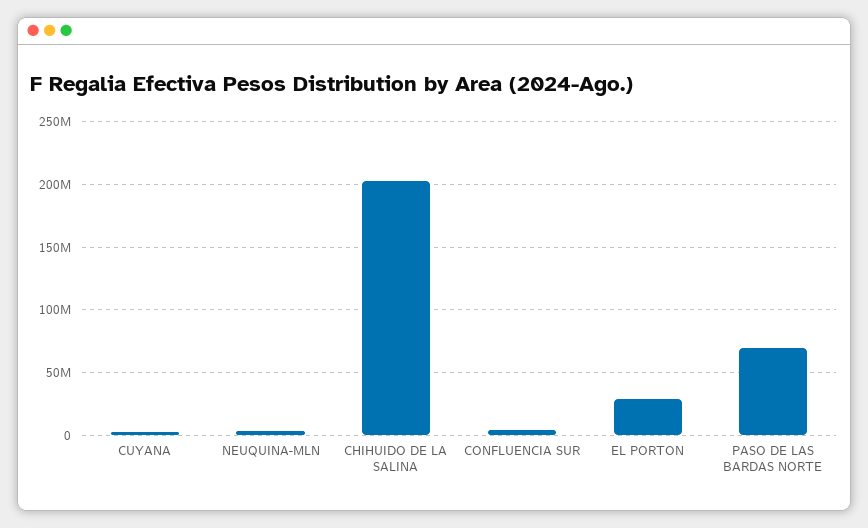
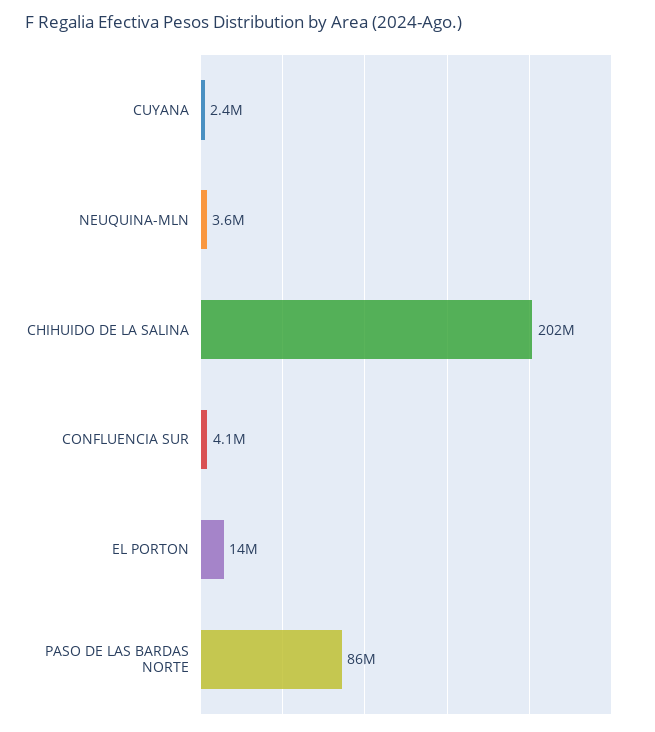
EL PORTON: 30000000 -> 14000000
PASO DE LAS BARDAS NORTE: 70000000 -> 86000000

